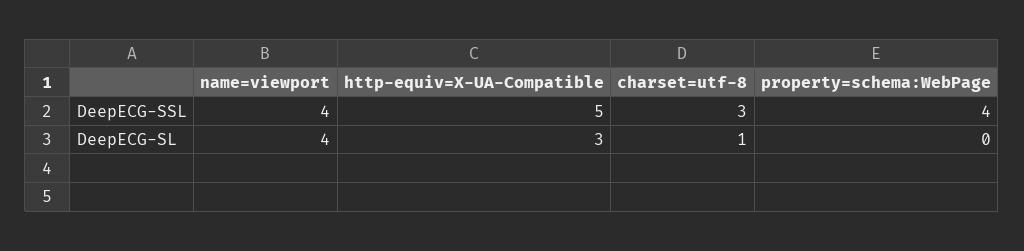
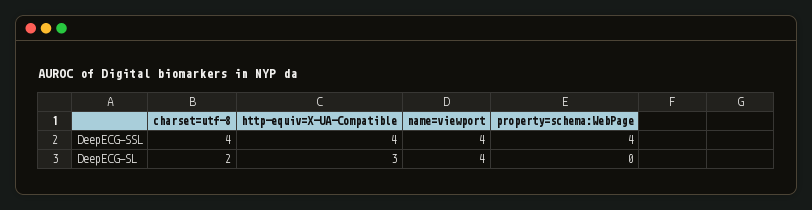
http-equiv=X-UA-Compatible, DeepECG-SSL: 5 -> 4
charset=utf-8, DeepECG-SSL: 3 -> 4
charset=utf-8, DeepECG-SL: 1 -> 2

